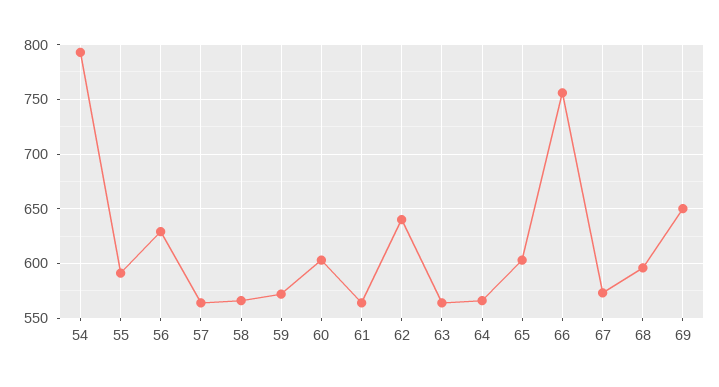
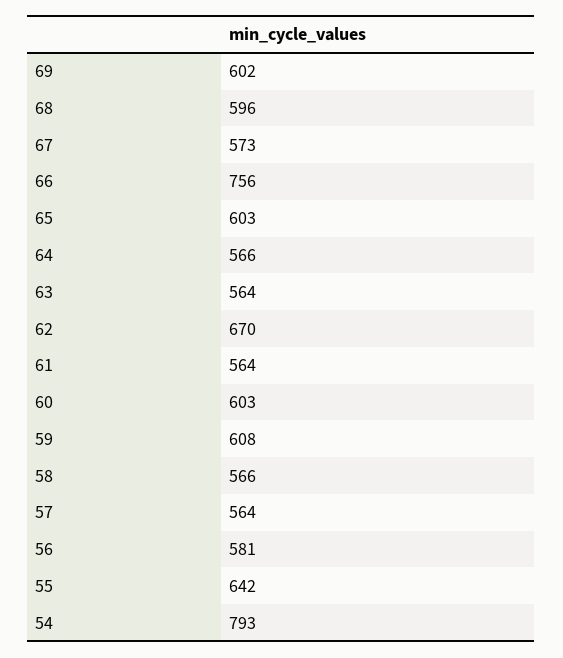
55: 590 -> 642
56: 630 -> 581
59: 570 -> 608
62: 640 -> 670
69: 650 -> 602

